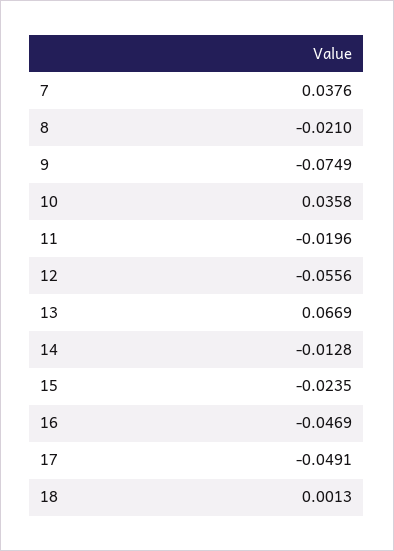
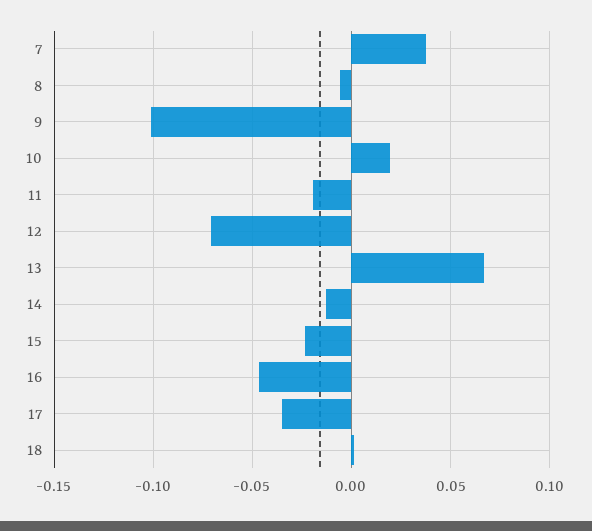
8: -0.021 -> -0.005
9: -0.0749 -> -0.1
10: 0.0358 -> 0.02
12: -0.0556 -> -0.07
17: -0.0491 -> -0.035

